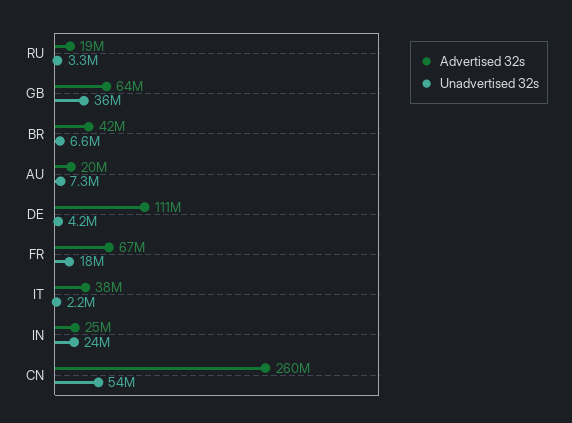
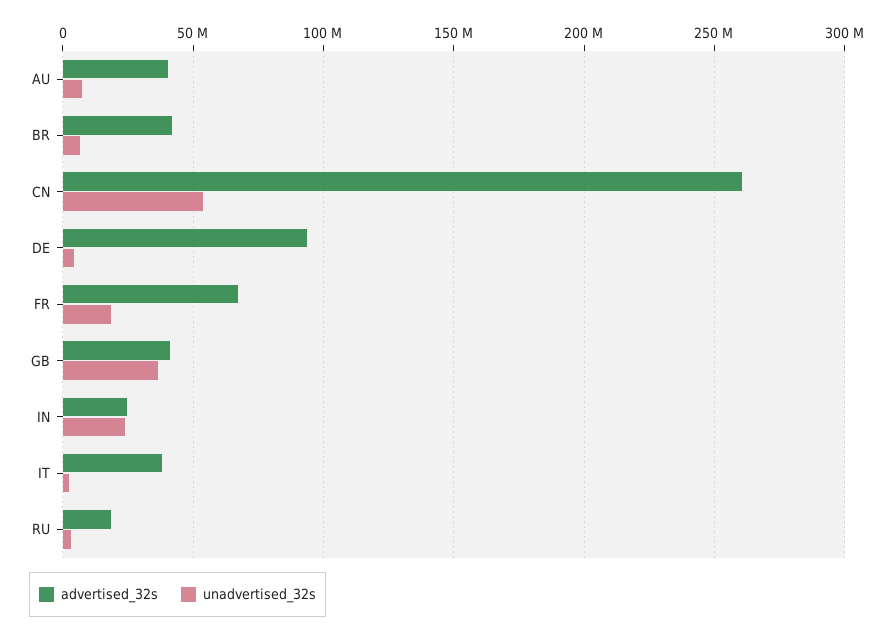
Advertised 32s, GB: 64000000 -> 40000000
Advertised 32s, AU: 20000000 -> 40000000
Advertised 32s, DE: 111000000 -> 95000000

